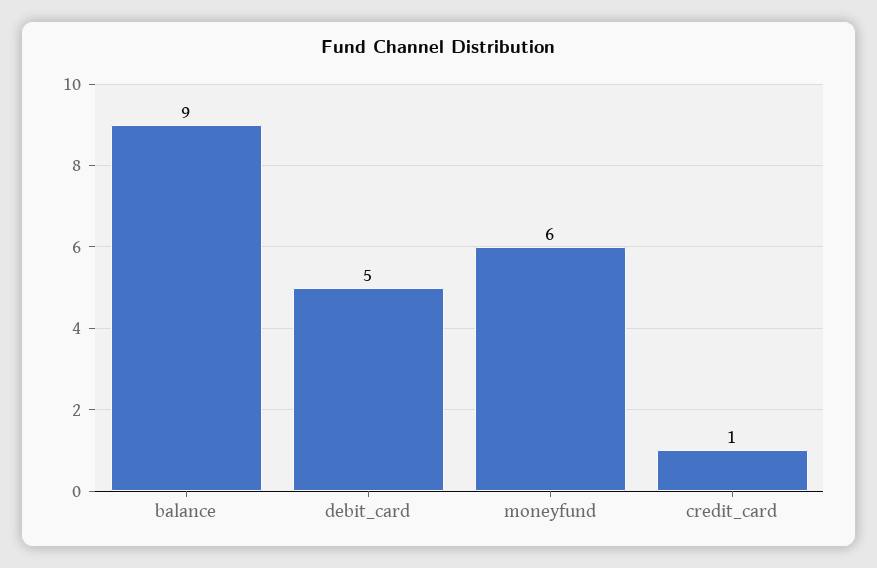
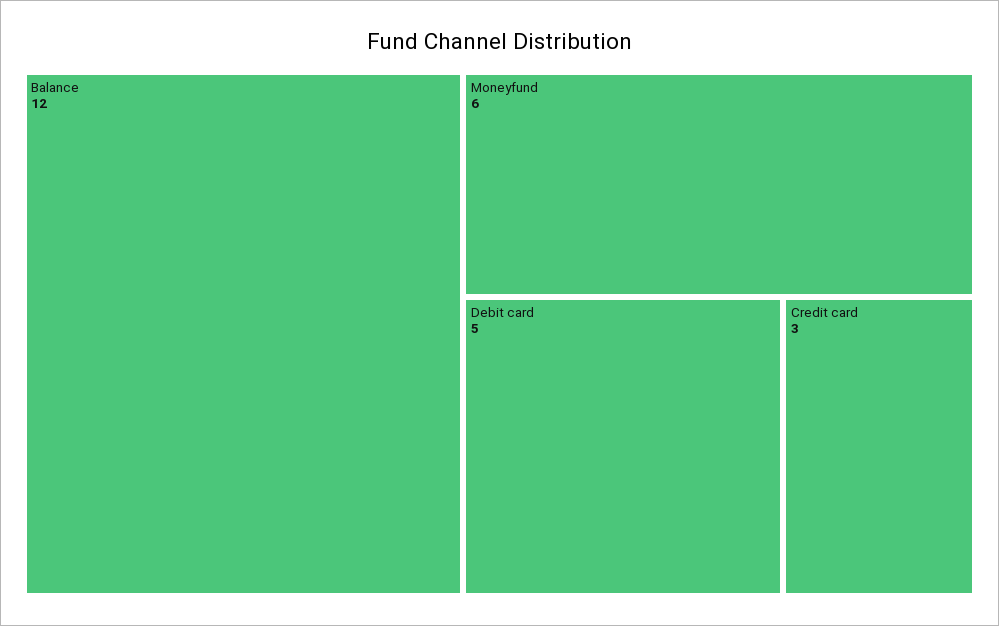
balance: 9 -> 12
credit_card: 1 -> 3

